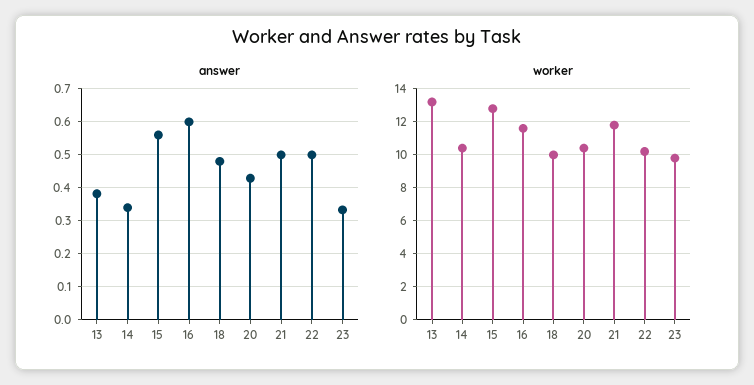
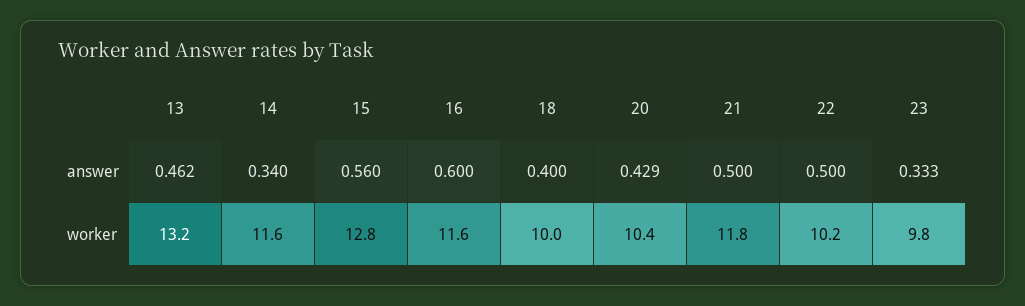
answer, 13: 0.38 -> 0.462
answer, 18: 0.48 -> 0.4
worker, 14: 10.5 -> 11.6

